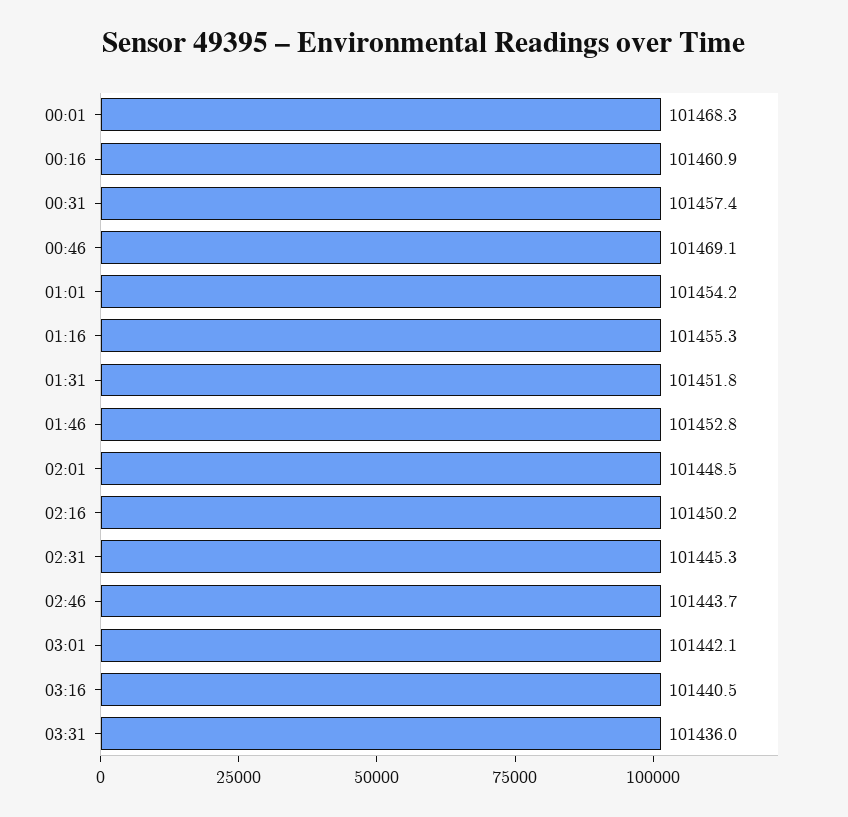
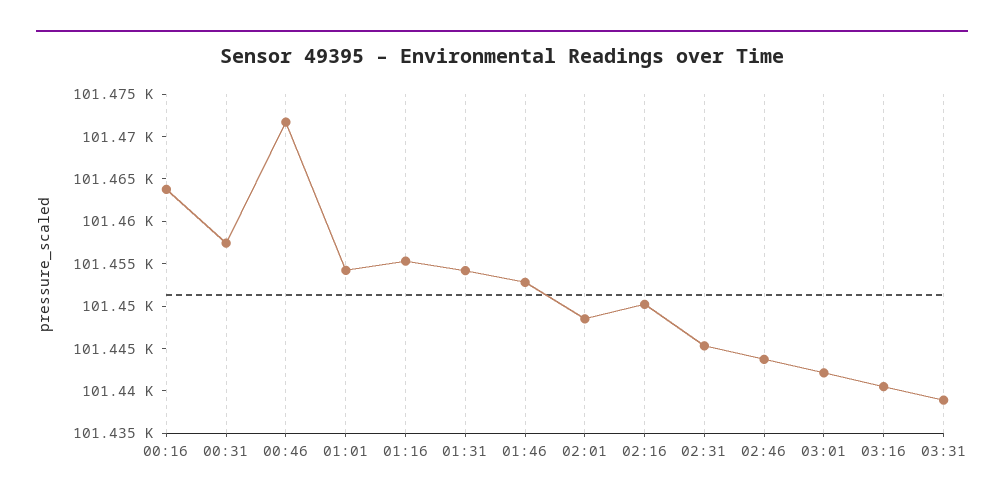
00:01: 101468.3 -> none
00:16: 101460.9 -> 101464
00:46: 101469.1 -> 101472
01:31: 101451.8 -> 101454
03:31: 101436 -> 101439

